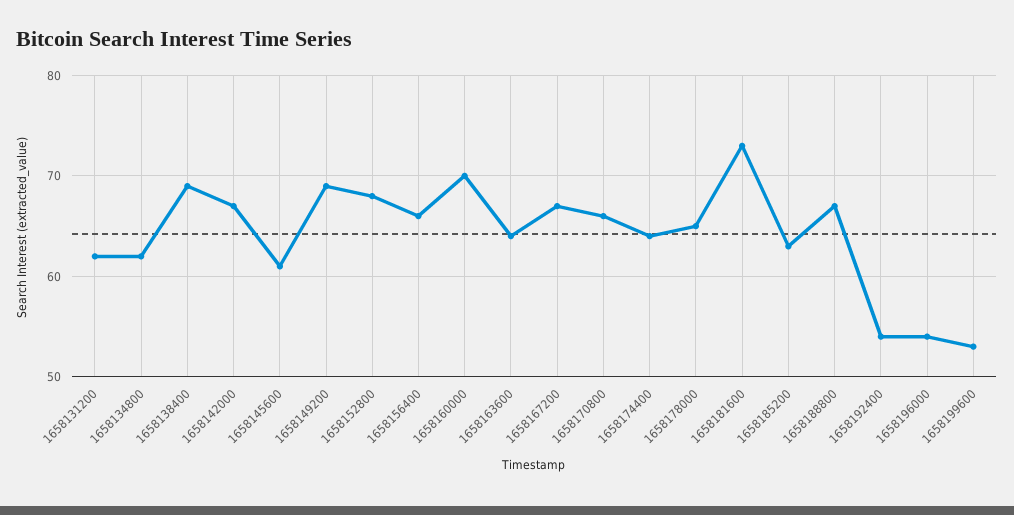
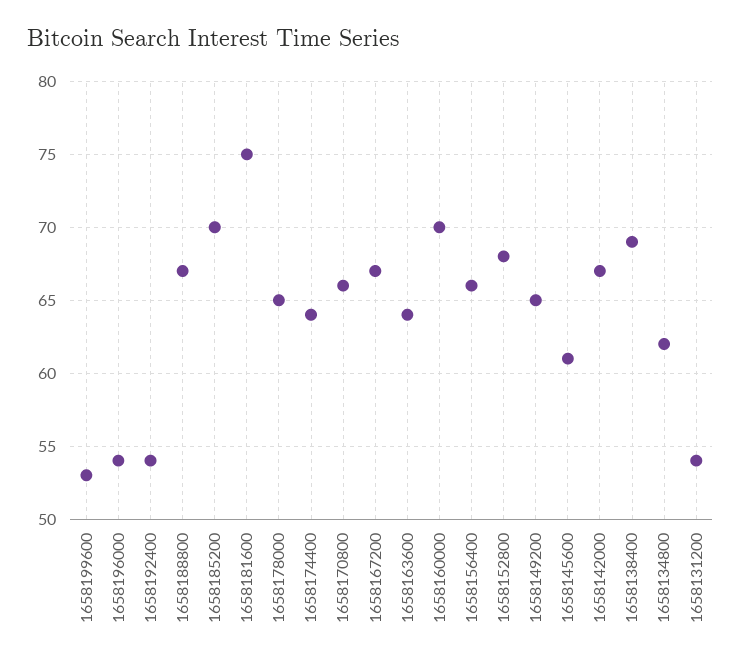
1658131200: 62 -> 54
1658149200: 69 -> 65
1658181600: 73 -> 75
1658185200: 63 -> 70

